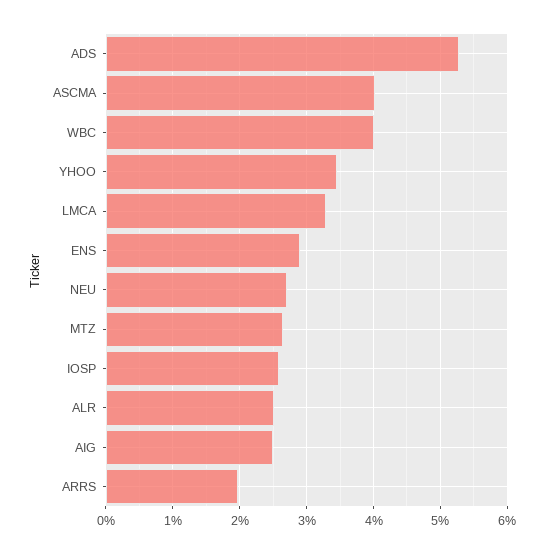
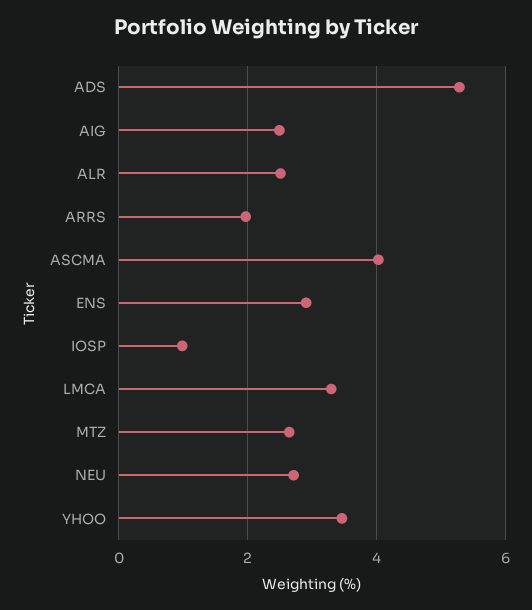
WBC: 4 -> none
IOSP: 2.6 -> 1

